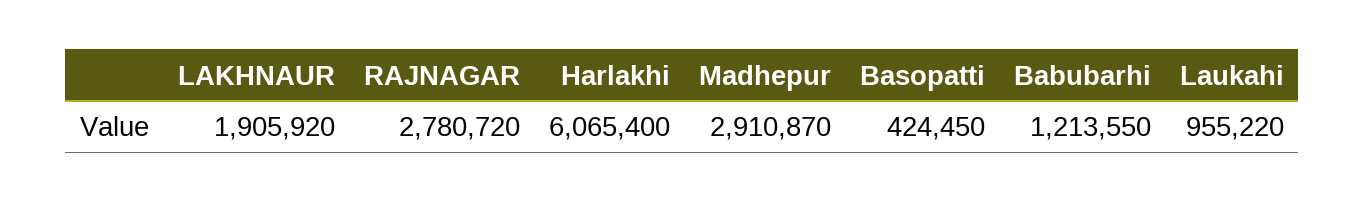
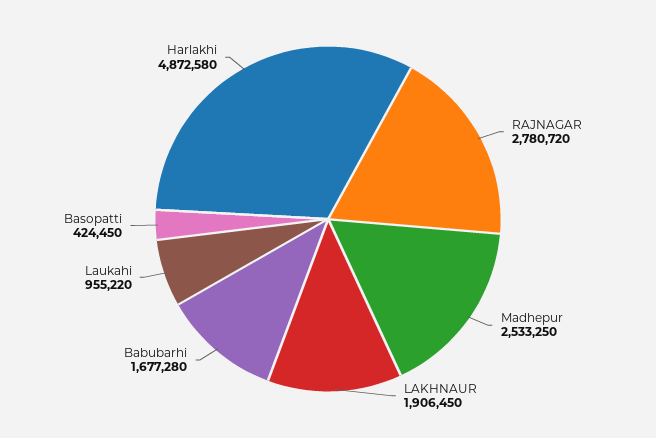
LAKHNAUR: 1905920 -> 1906450
Harlakhi: 6065400 -> 4872580
Madhepur: 2910870 -> 2533250
Babubarhi: 1213550 -> 1677280

